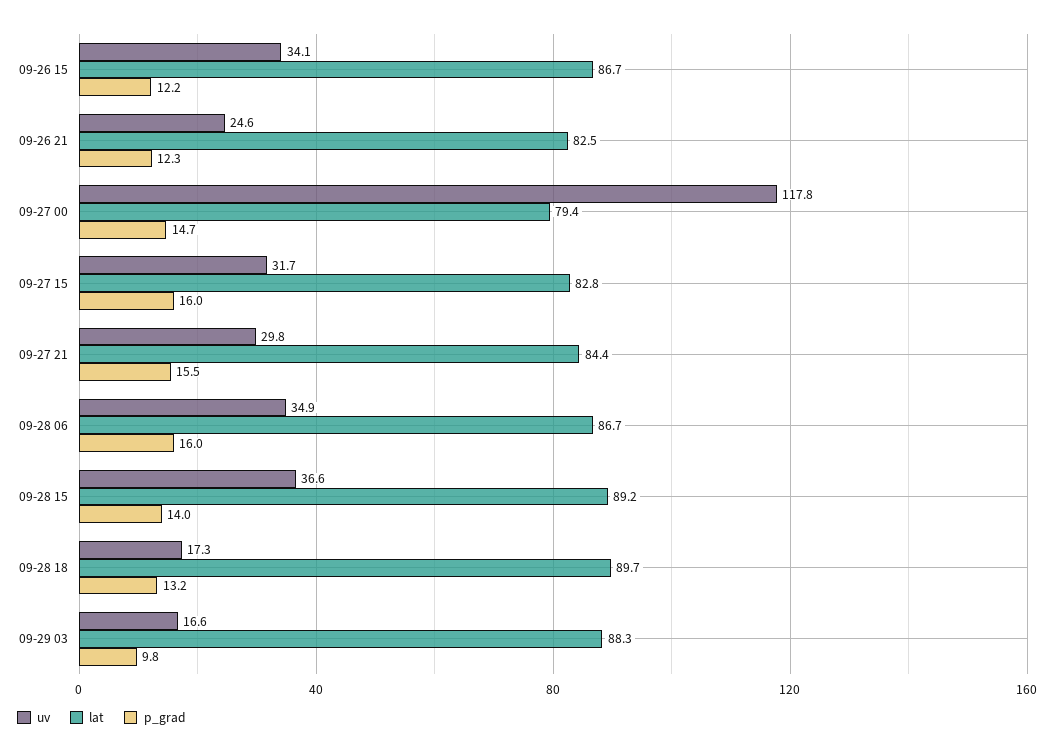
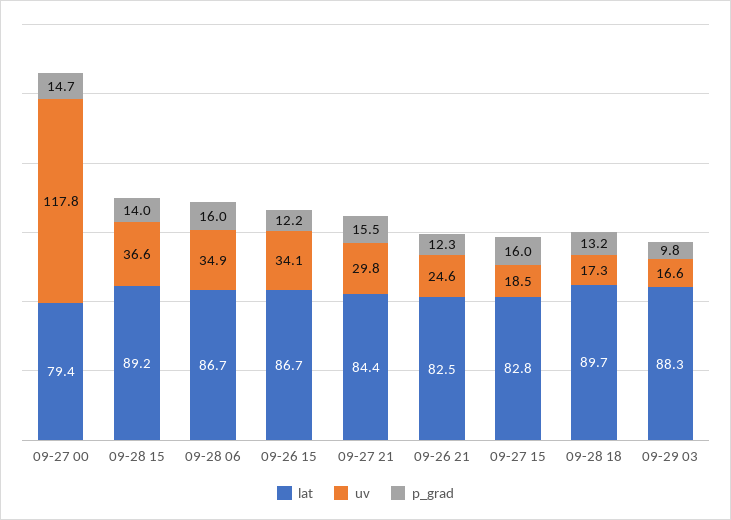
uv, 09-27 15: 31.7 -> 18.5

